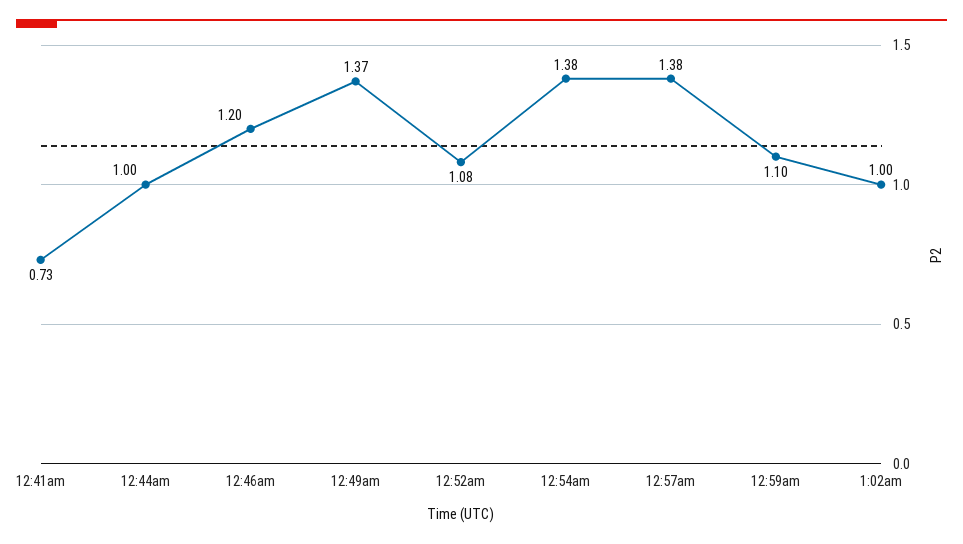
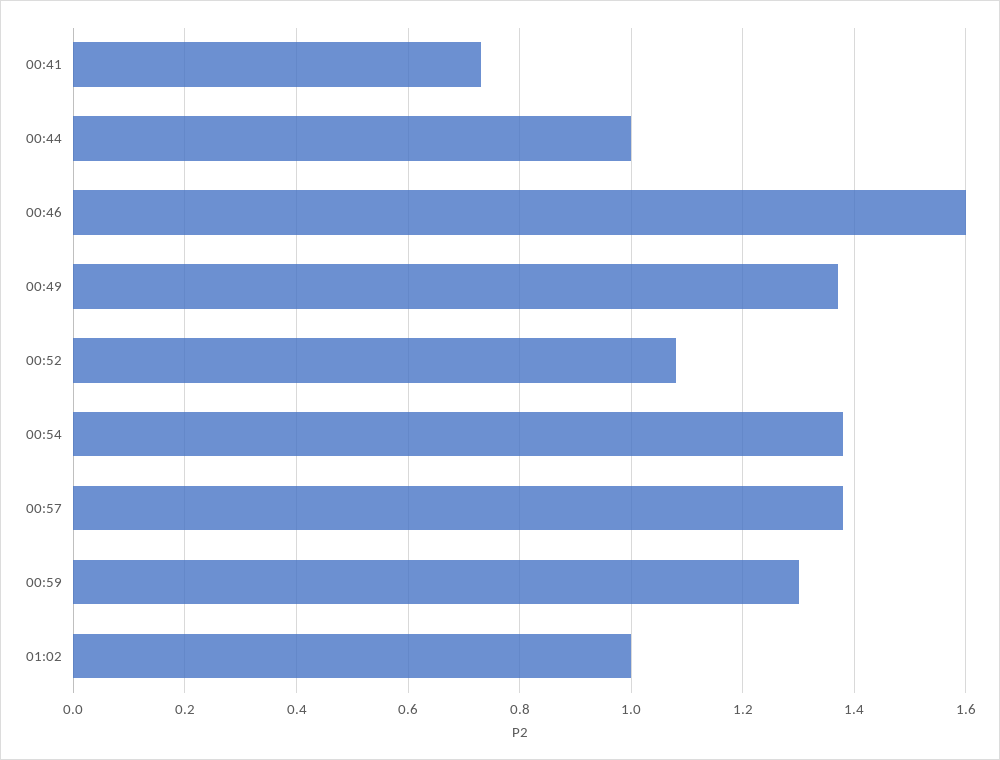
12:46am: 1.2 -> 1.6
12:59am: 1.1 -> 1.3

